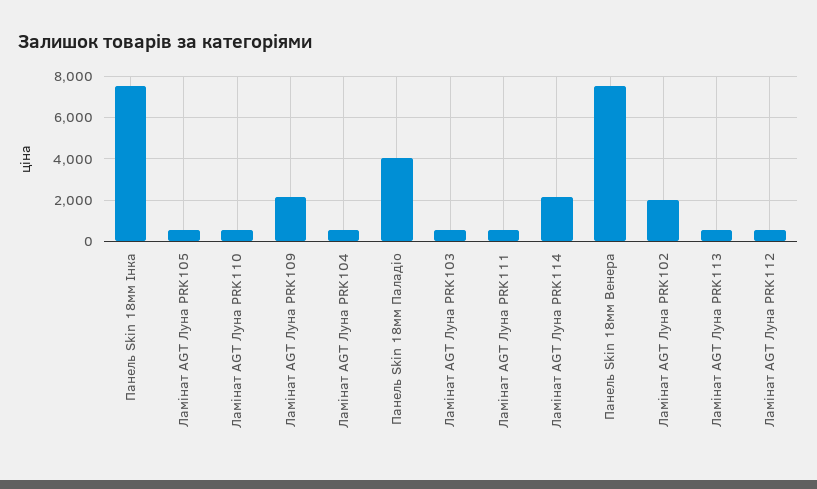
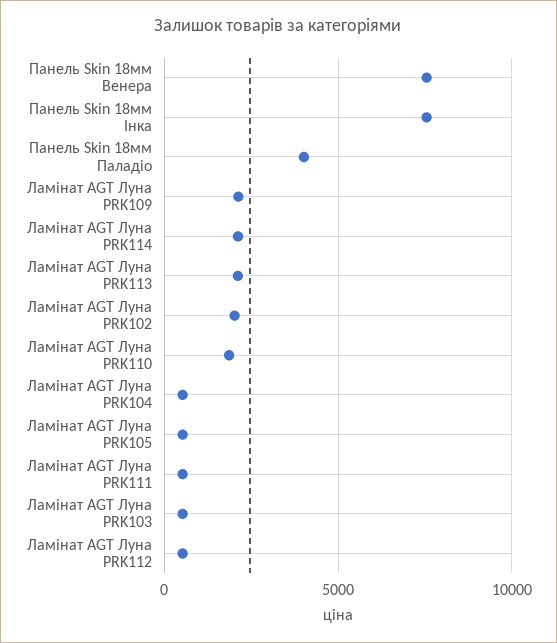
Ламінат AGT Луна PRK110: 500 -> 2000
Ламінат AGT Луна PRK113: 500 -> 2000

